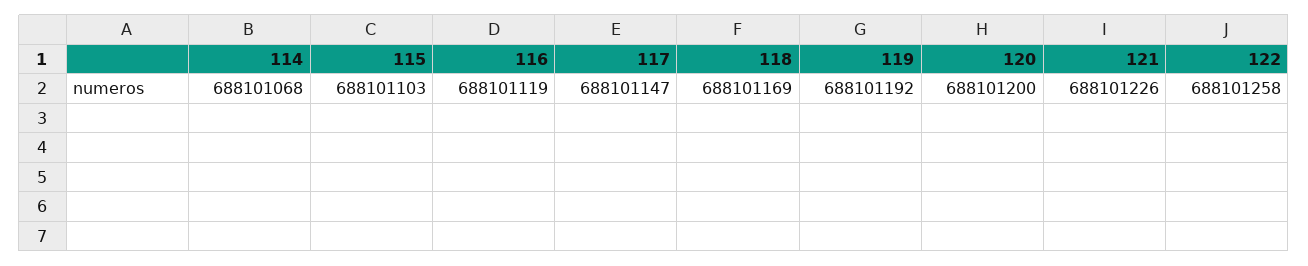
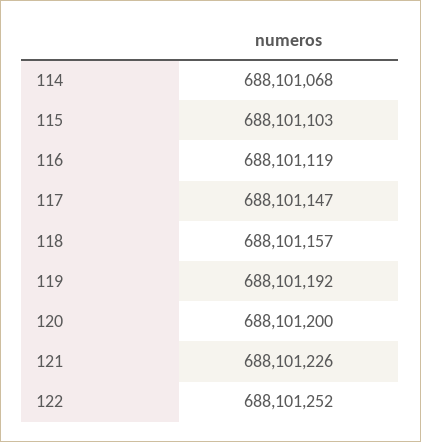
118: 688101169 -> 688101157
122: 688101258 -> 688101252

